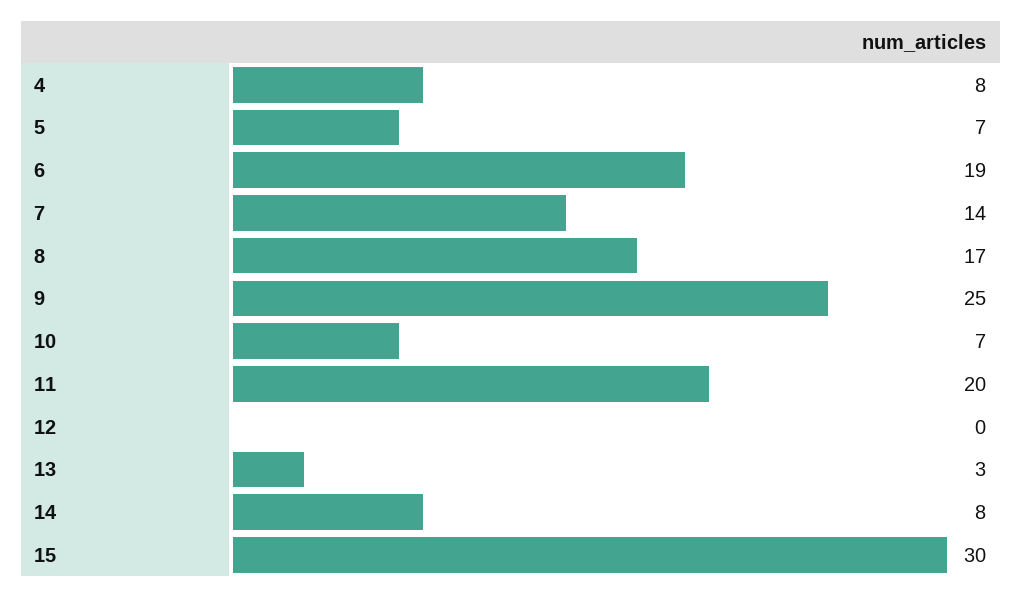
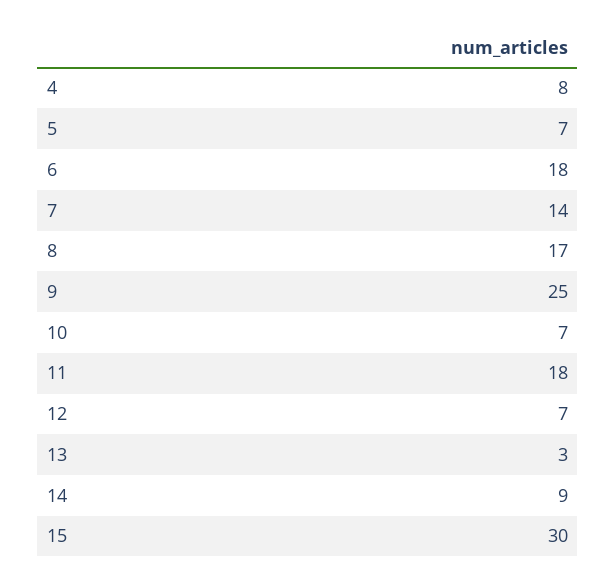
6: 19 -> 18
11: 20 -> 18
12: 0 -> 7
14: 8 -> 9

